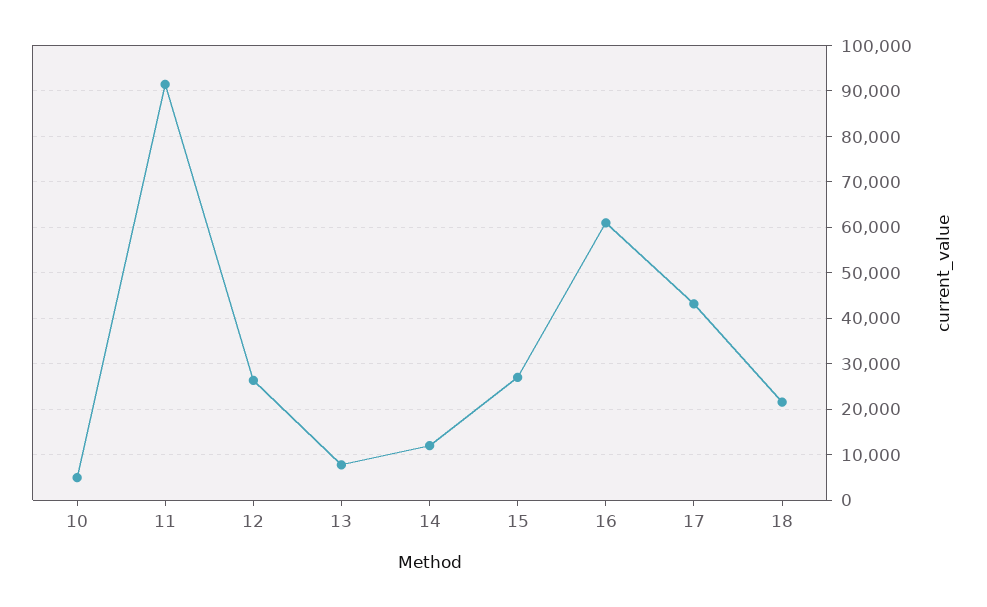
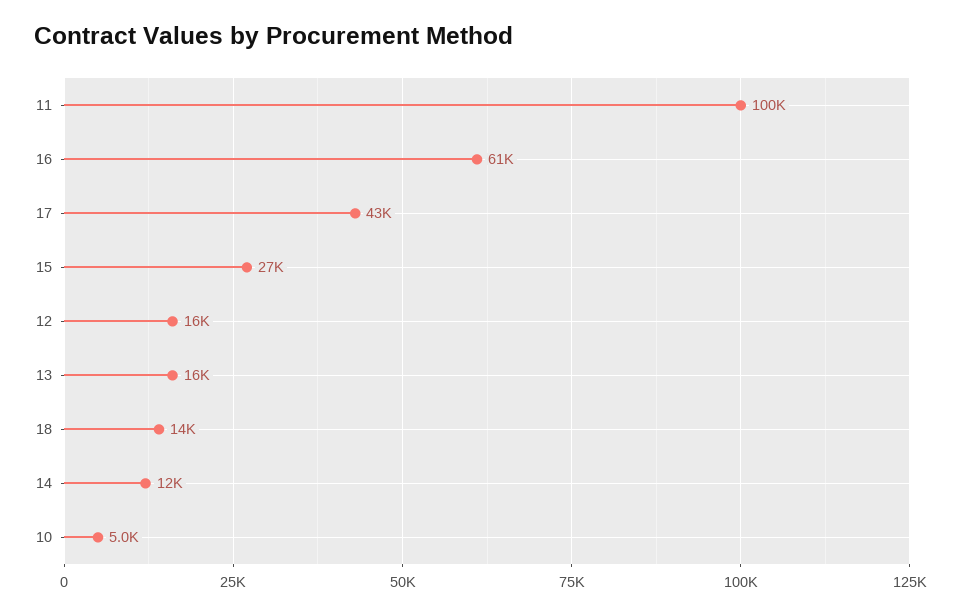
11: 92000 -> 100000
12: 26000 -> 16000
13: 8000 -> 16000
18: 22000 -> 14000

